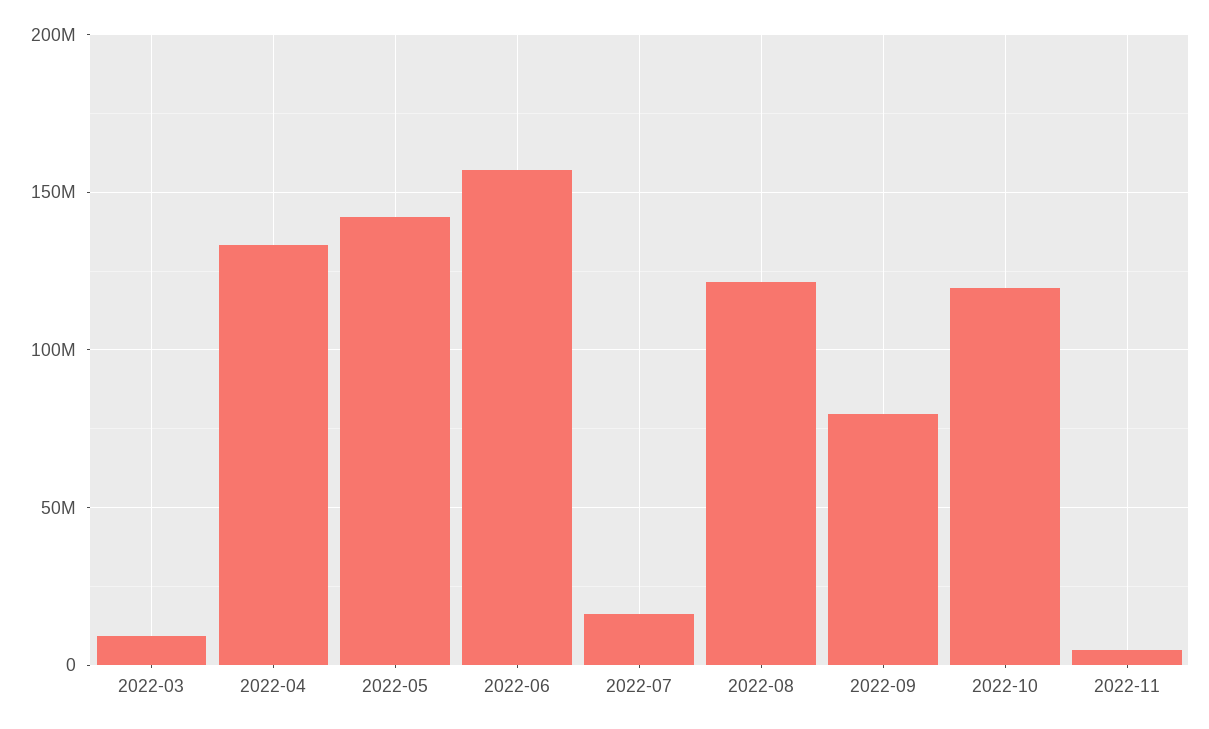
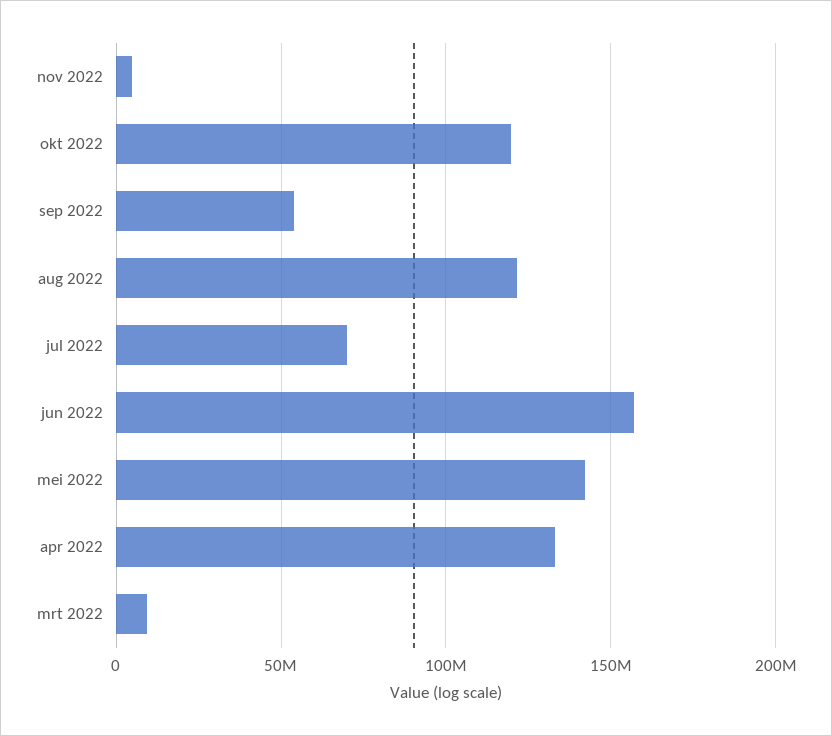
2022-07: 15000000 -> 70000000
2022-09: 80000000 -> 55000000

